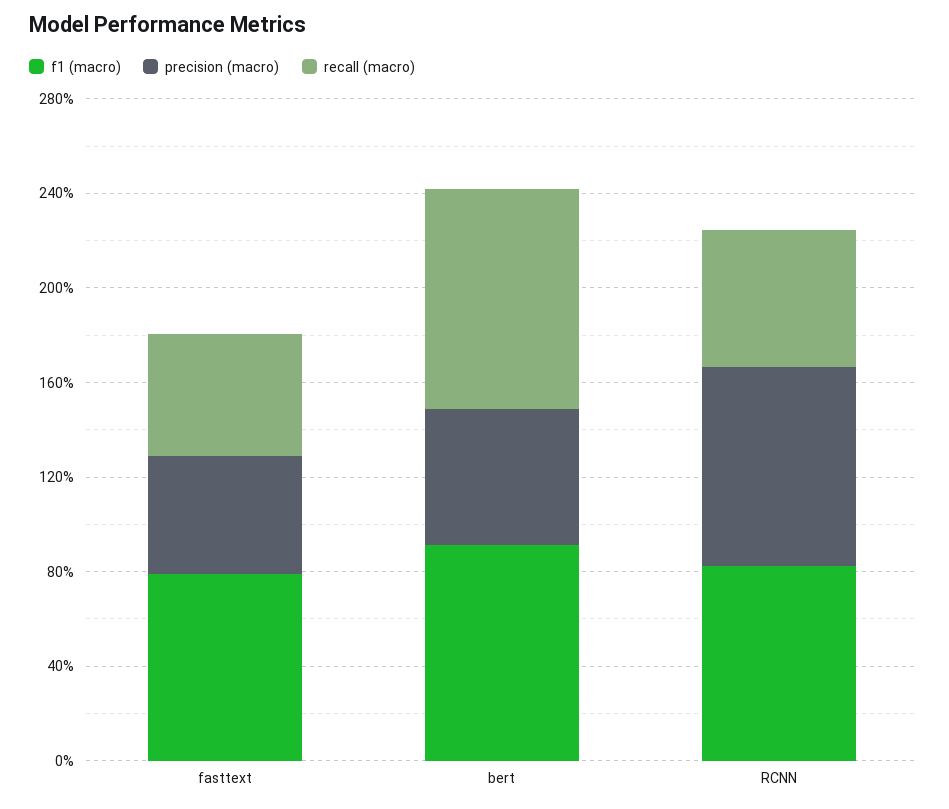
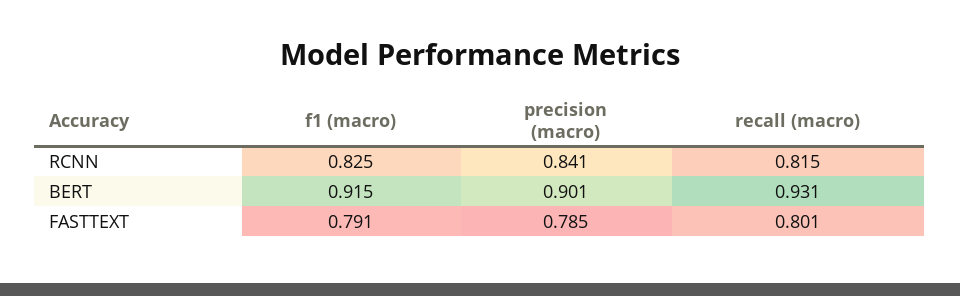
precision (macro), fasttext: 0.5 -> 0.785
recall (macro), fasttext: 0.5 -> 0.801
precision (macro), bert: 0.6 -> 0.901
recall (macro), RCNN: 0.6 -> 0.815

